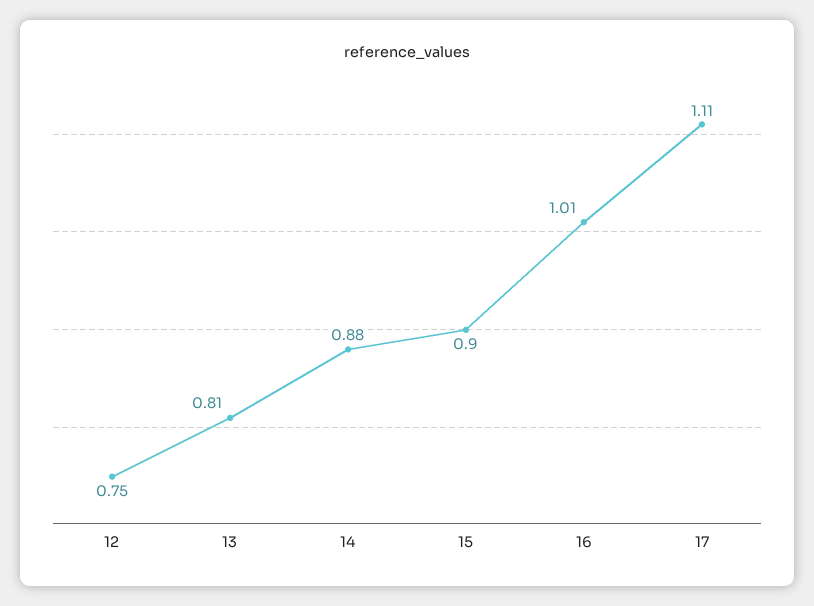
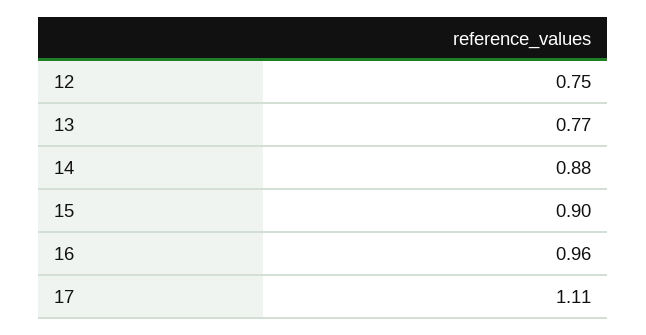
13: 0.81 -> 0.77
16: 1.01 -> 0.96

